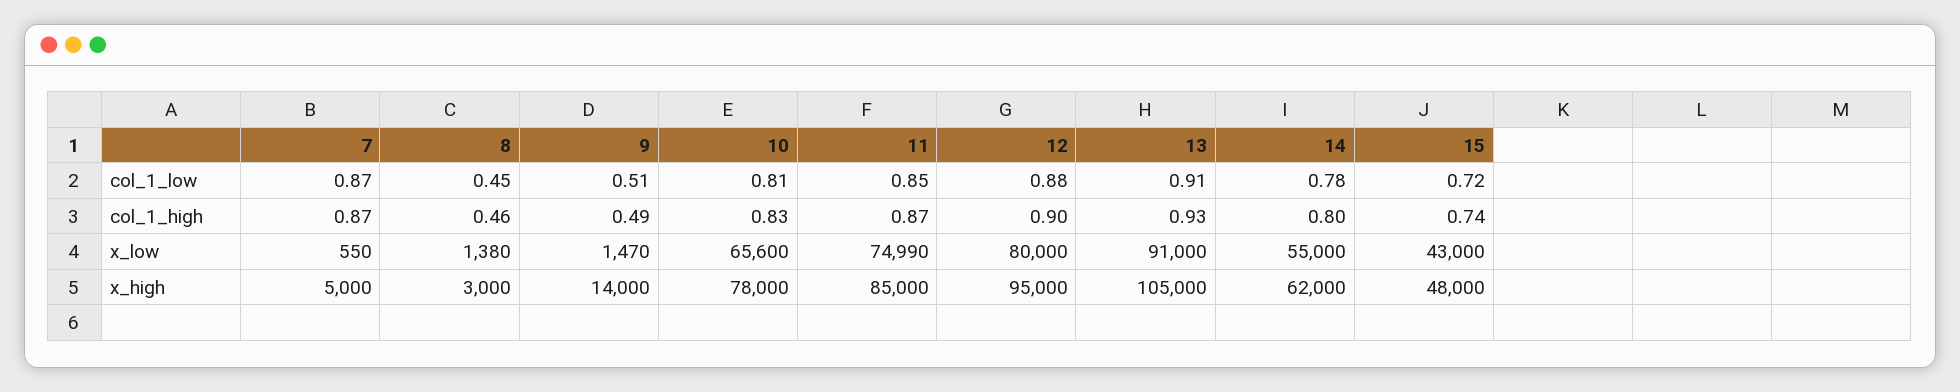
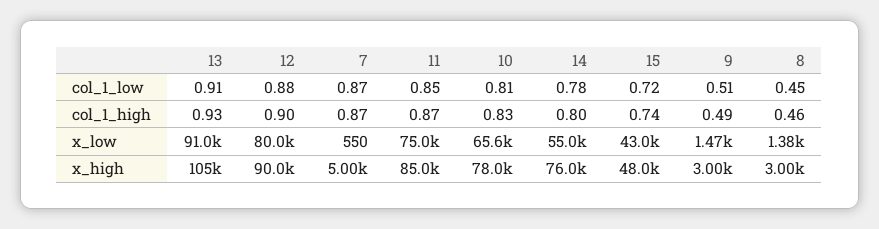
9, x_high: 14000 -> 3000
12, x_high: 95000 -> 90000
14, x_high: 62000 -> 76000

